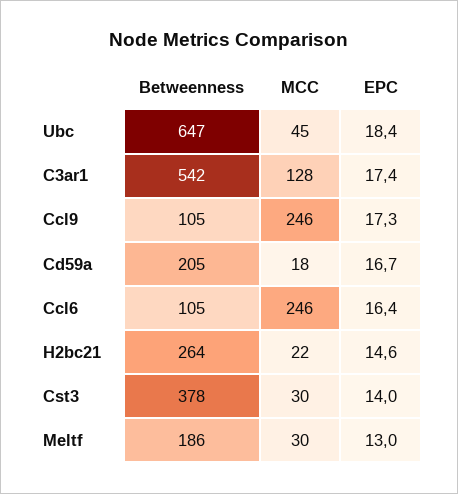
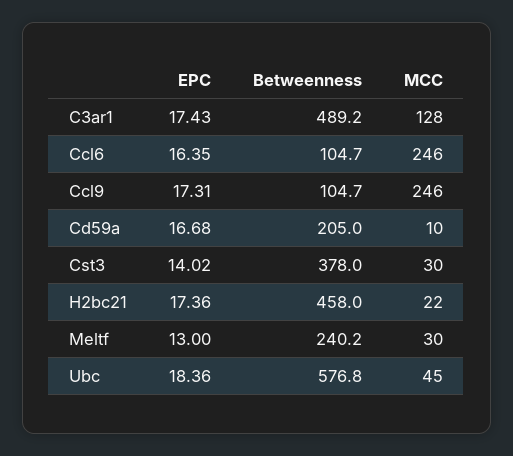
Betweenness, Ubc: 647 -> 576.8
Betweenness, C3ar1: 542 -> 489.2
MCC, Cd59a: 18 -> 10
Betweenness, H2bc21: 264 -> 458
EPC, H2bc21: 14.6 -> 17.36
Betweenness, Meltf: 186 -> 240.2

